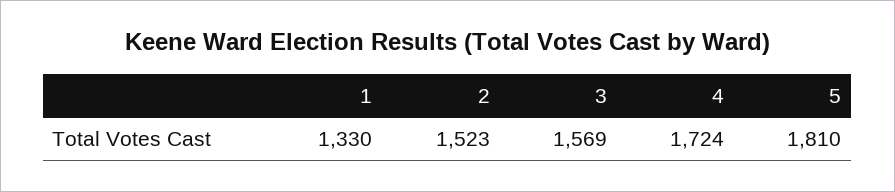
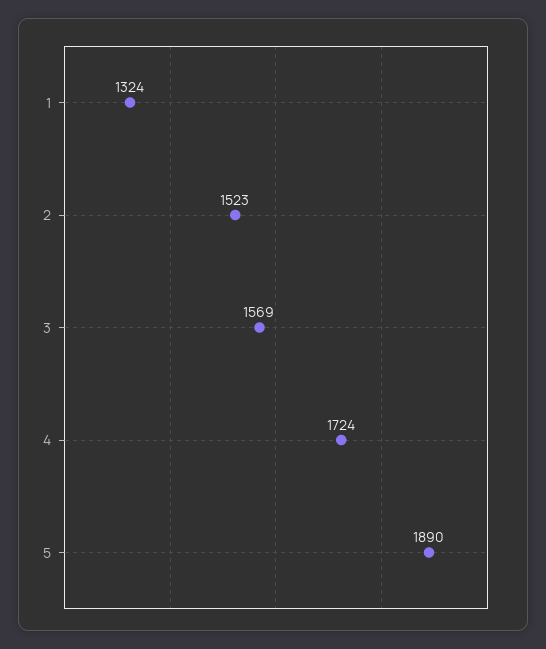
1: 1330 -> 1324
5: 1810 -> 1890

